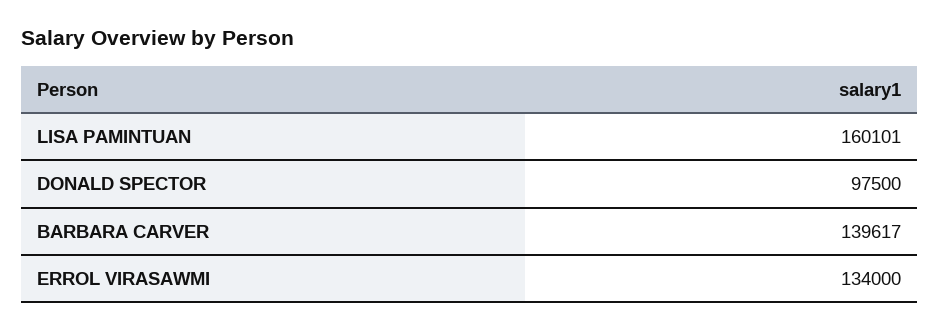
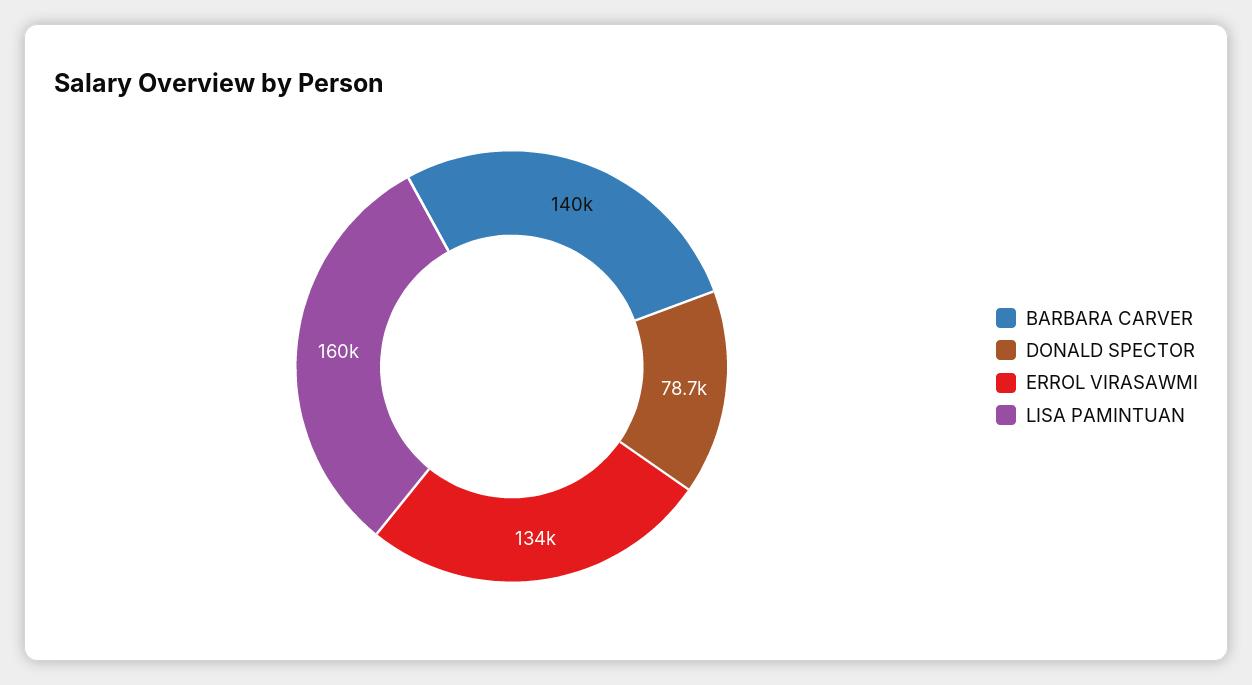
DONALD SPECTOR: 97500 -> 78700

